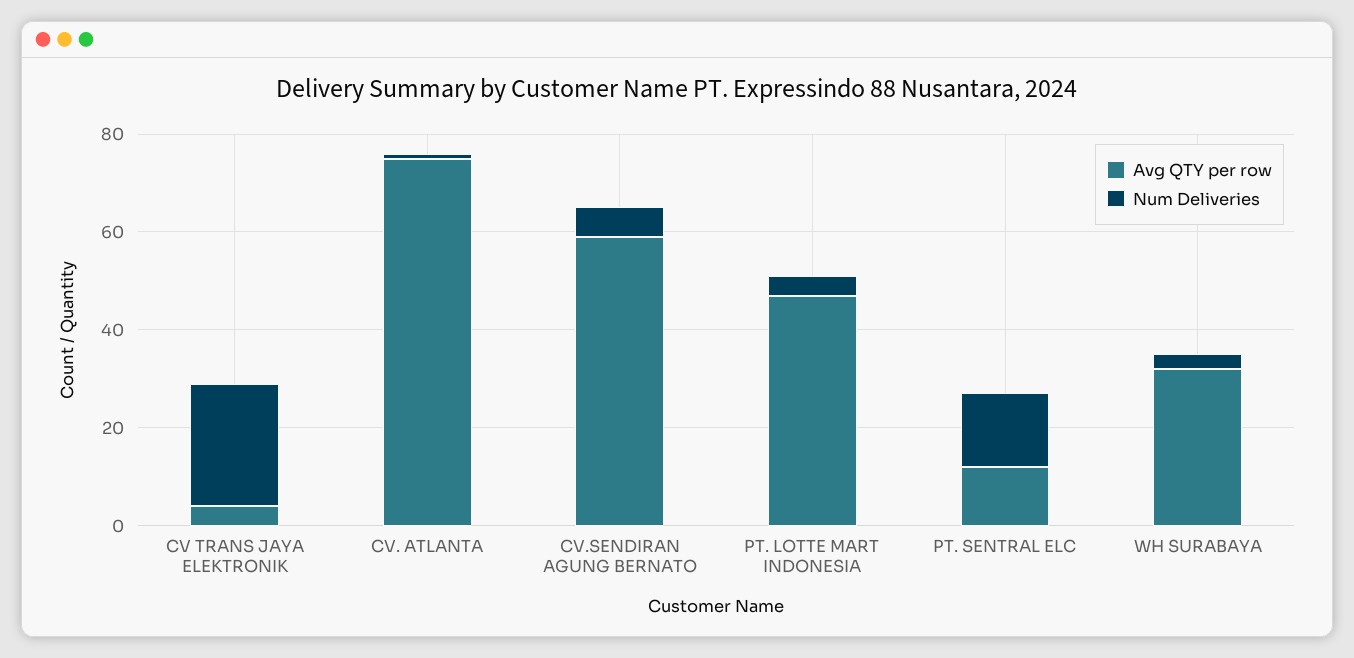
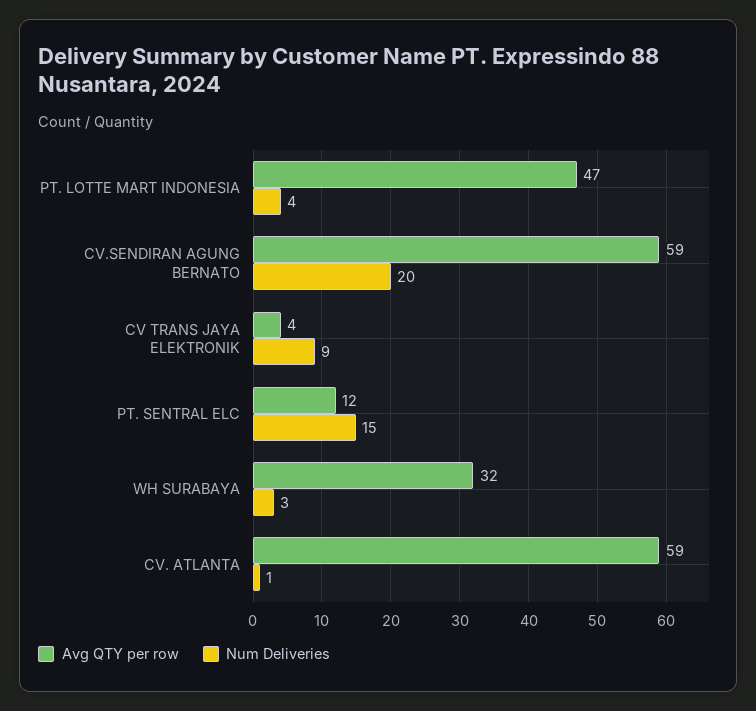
Num Deliveries, CV TRANS JAYA ELEKTRONIK: 25 -> 9
Avg QTY per row, CV. ATLANTA: 75 -> 59
Num Deliveries, CV.SENDIRAN AGUNG BERNATO: 5 -> 20

